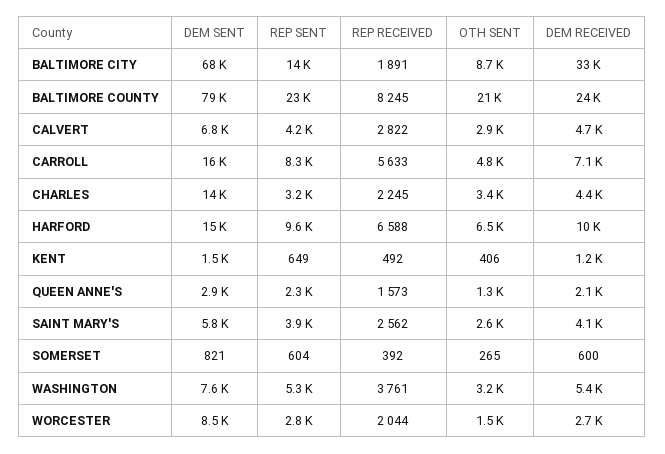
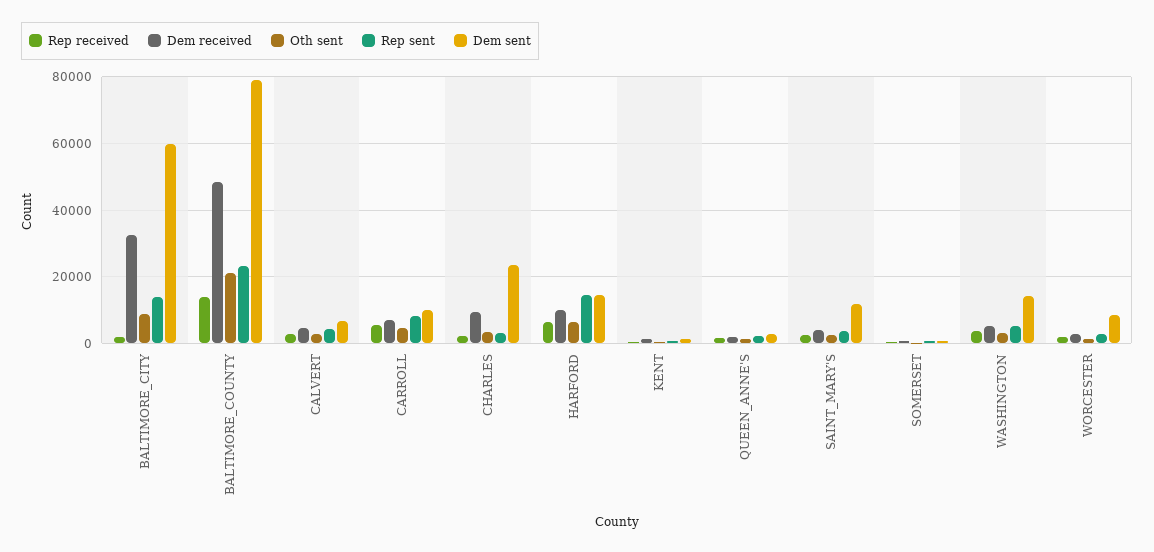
DEM SENT, BALTIMORE CITY: 68000 -> 60000
REP RECEIVED, BALTIMORE COUNTY: 8245 -> 14000
DEM RECEIVED, BALTIMORE COUNTY: 24000 -> 48000
DEM SENT, CARROLL: 16000 -> 10000
DEM SENT, CHARLES: 14000 -> 24000
DEM RECEIVED, CHARLES: 4400 -> 10000
REP SENT, HARFORD: 9600 -> 14000
DEM SENT, SAINT MARY'S: 5800 -> 12000
DEM SENT, WASHINGTON: 7600 -> 14000

